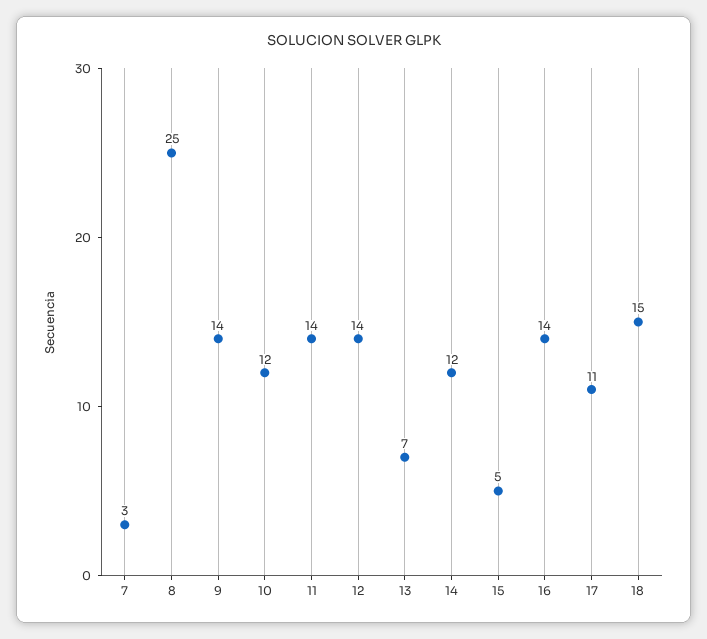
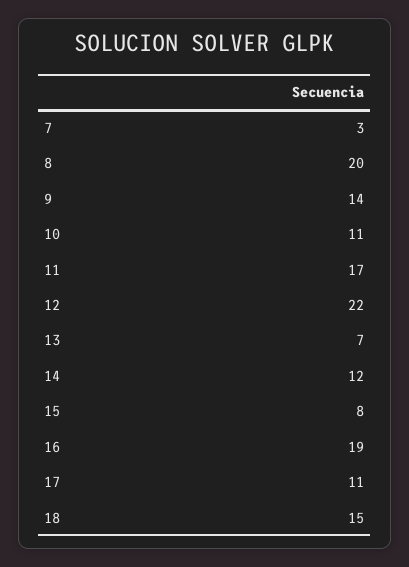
8: 25 -> 20
10: 12 -> 11
11: 14 -> 17
12: 14 -> 22
15: 5 -> 8
16: 14 -> 19

